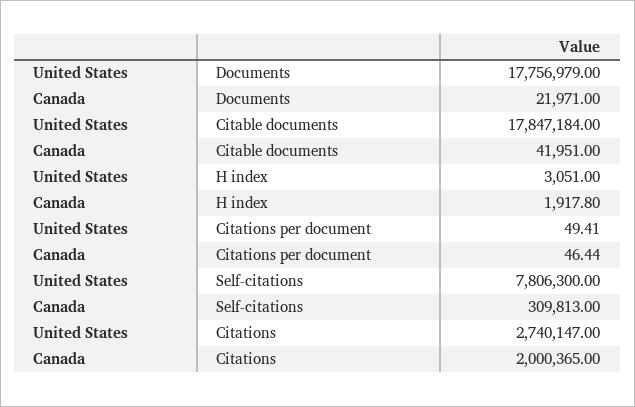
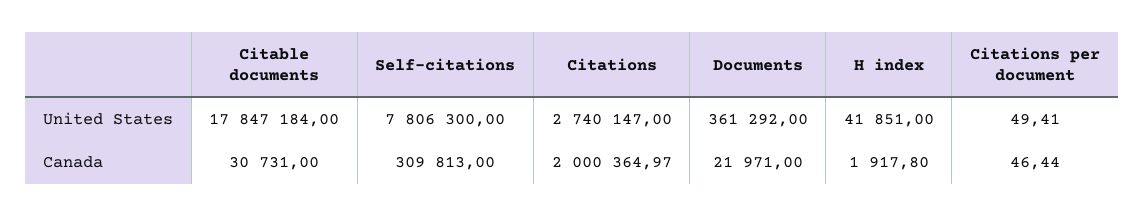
United States, Documents: 17756979 -> 361292
Canada, Citable documents: 41951 -> 30731
United States, H index: 3051 -> 41851
Canada, Citations: 2000365 -> 2000364.97

